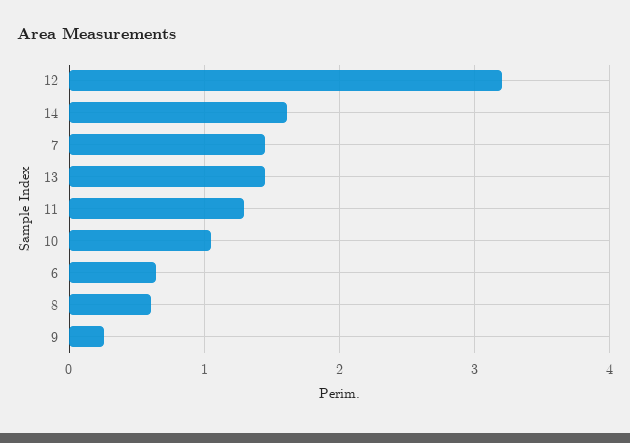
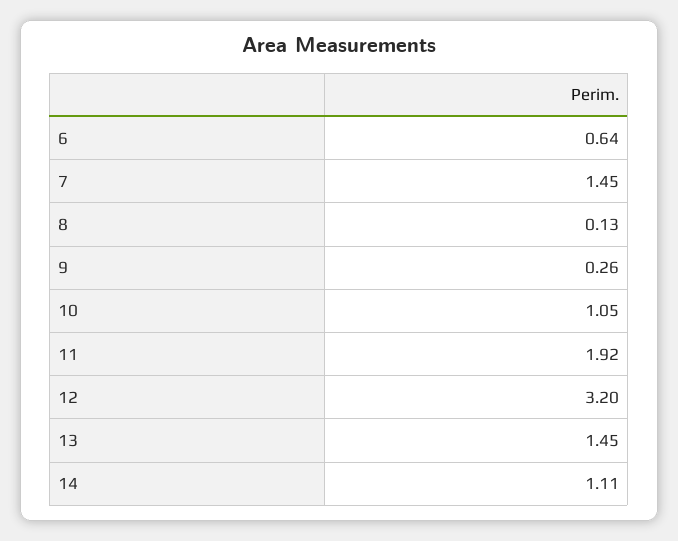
14: 1.6 -> 1.11
11: 1.3 -> 1.92
8: 0.6 -> 0.13

